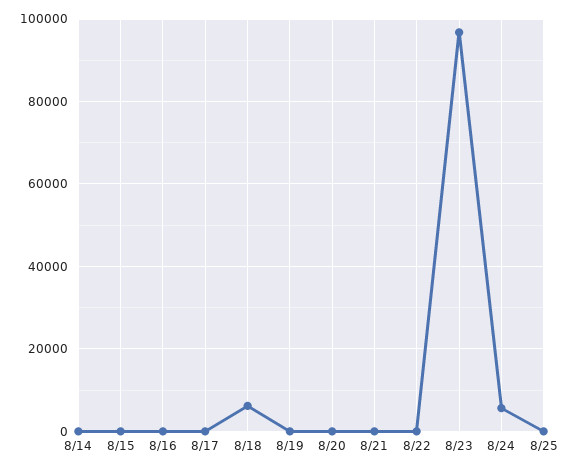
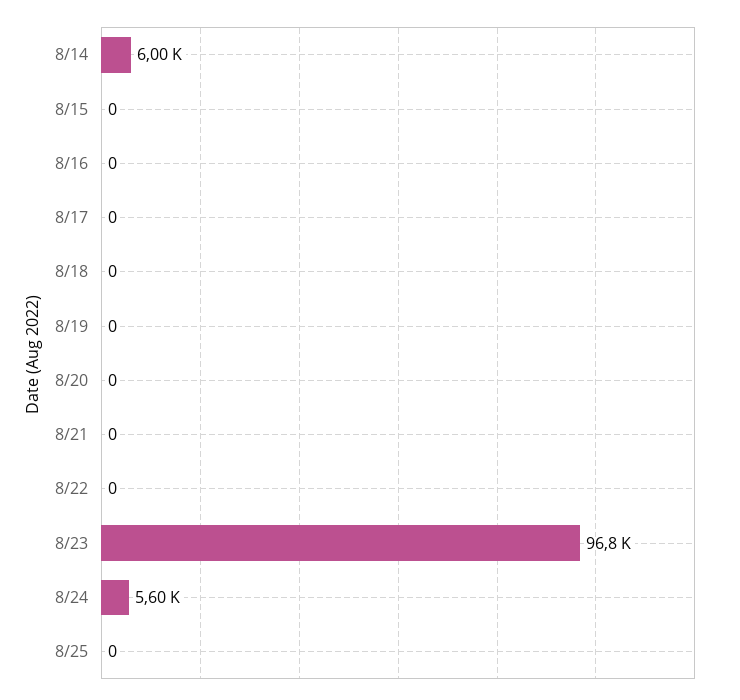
8/14: 0 -> 6000
8/18: 6000 -> 0

